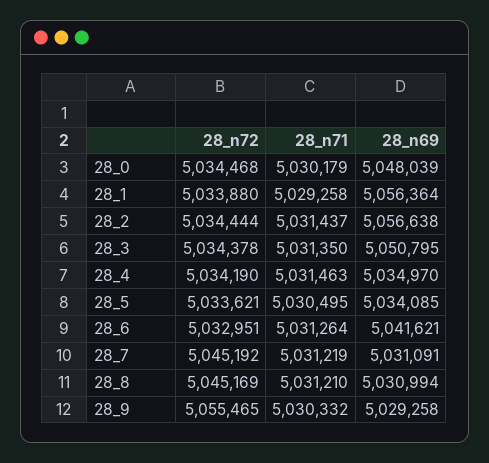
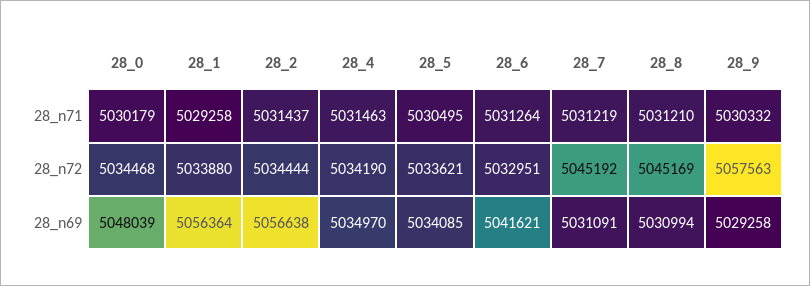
28_n72, 28_3: 5034378 -> none
28_n71, 28_3: 5031350 -> none
28_n69, 28_3: 5050795 -> none
28_n72, 28_9: 5055465 -> 5057563

